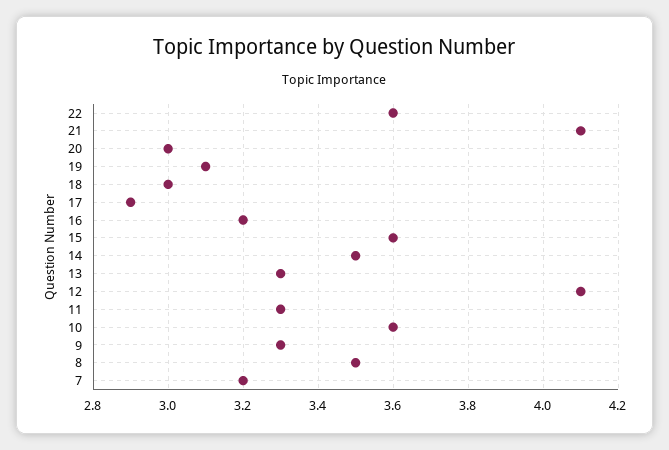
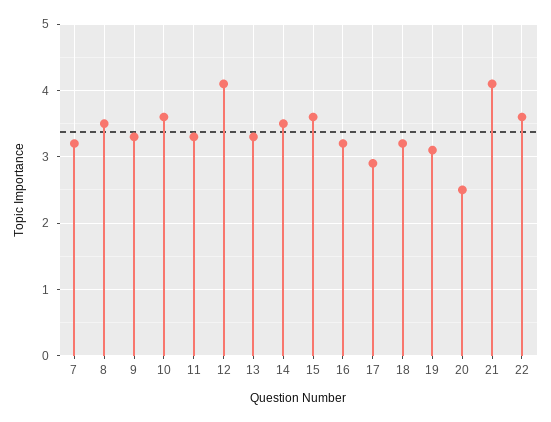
20: 3 -> 2.5
18: 3 -> 3.2

